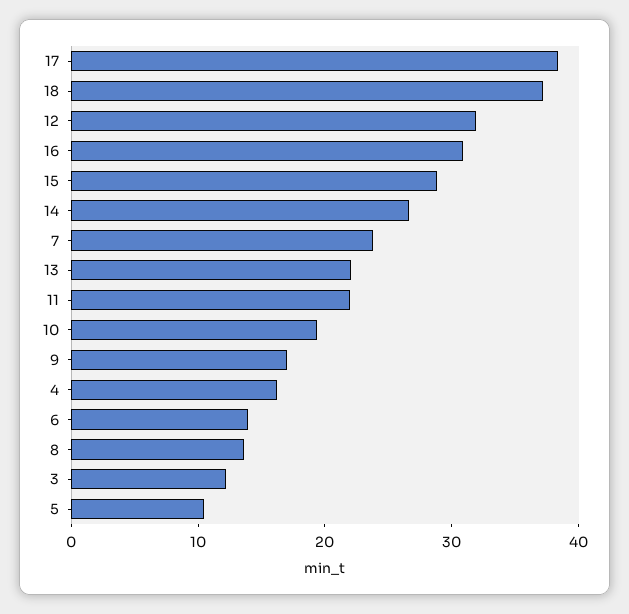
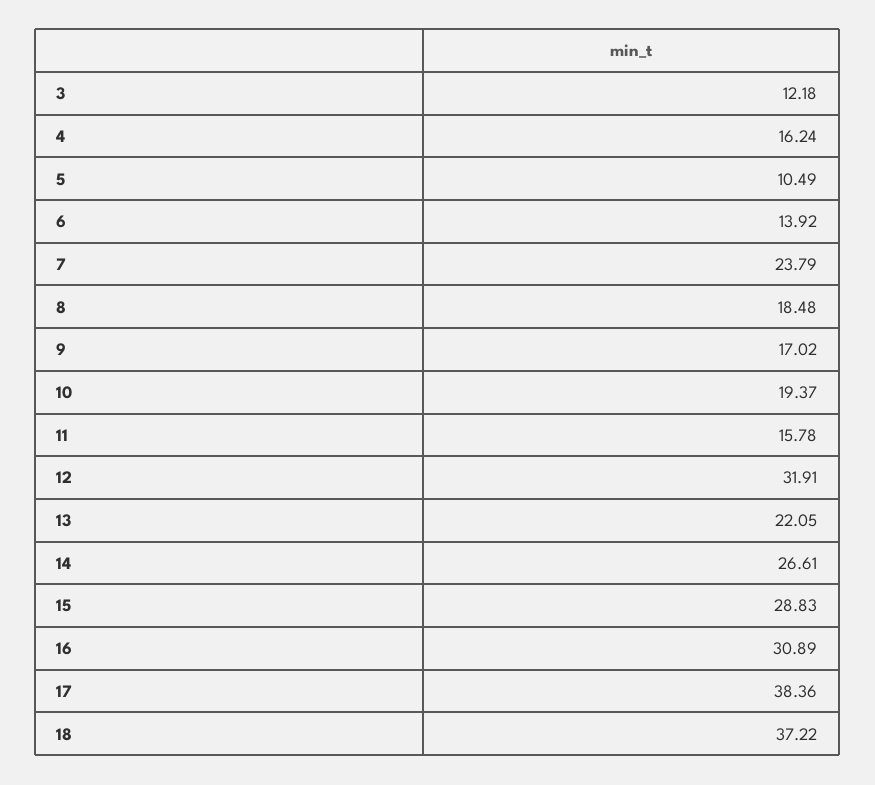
11: 22 -> 15.78
8: 14 -> 18.48

